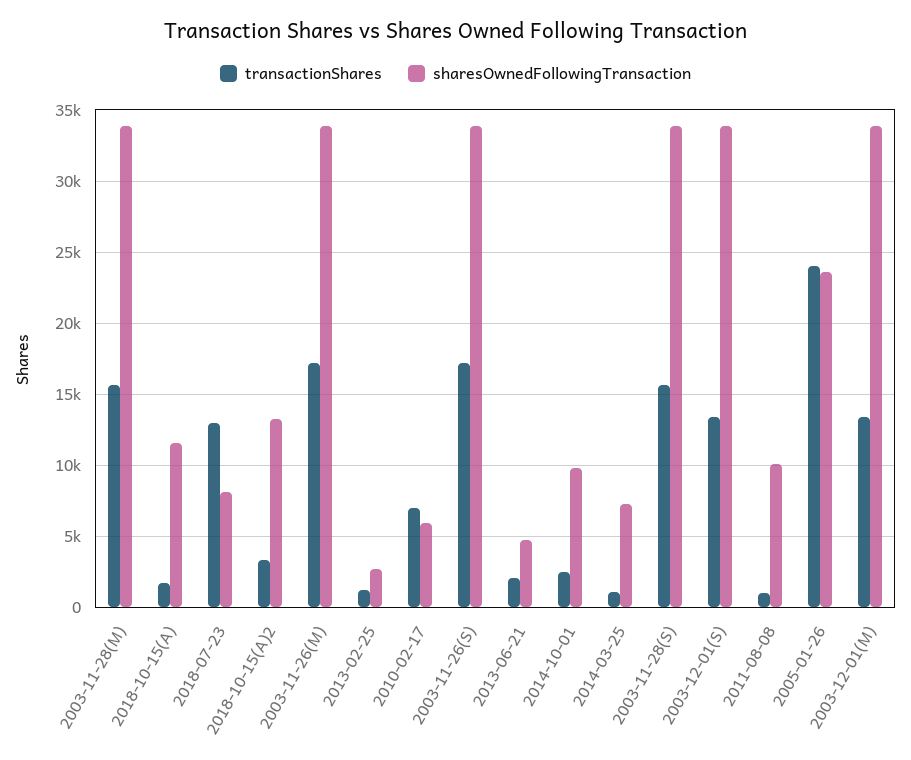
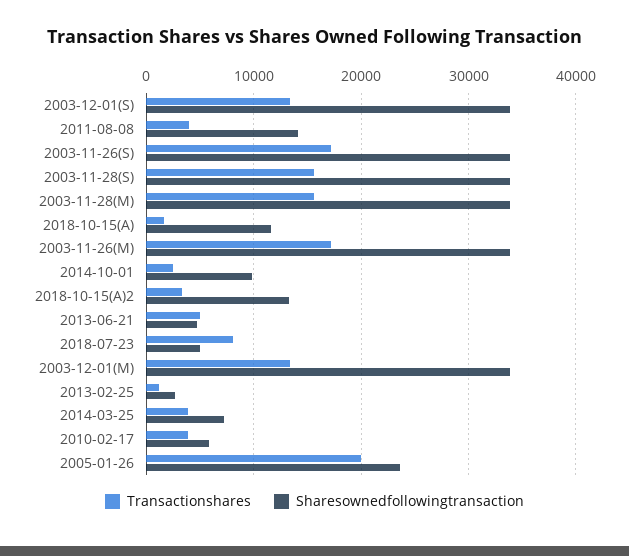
transactionShares, 2018-07-23: 13000 -> 8000
sharesOwnedFollowingTransaction, 2018-07-23: 8000 -> 5000
transactionShares, 2010-02-17: 7000 -> 4000
transactionShares, 2013-06-21: 2000 -> 5000
transactionShares, 2014-03-25: 1000 -> 4000
transactionShares, 2011-08-08: 1000 -> 4000
sharesOwnedFollowingTransaction, 2011-08-08: 10000 -> 14000
transactionShares, 2005-01-26: 24000 -> 20000

